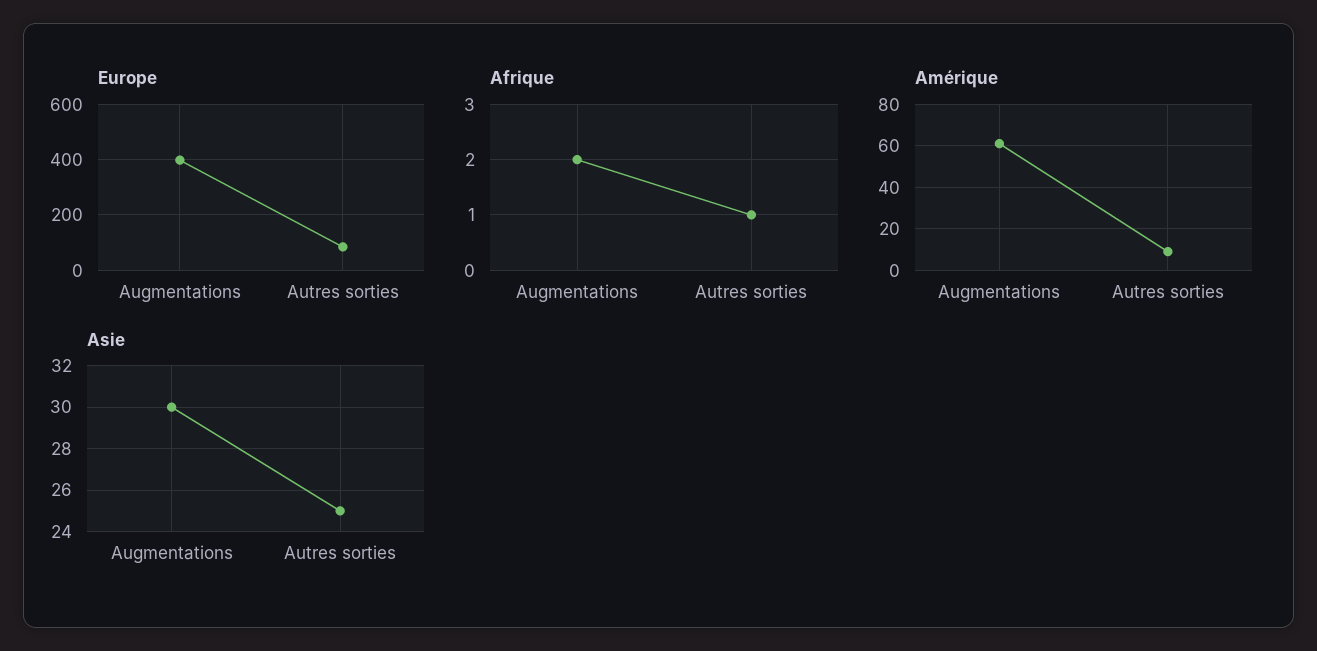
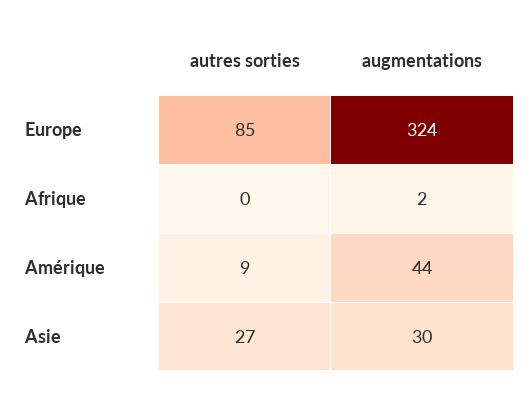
Europe, Augmentations: 400 -> 324
Afrique, Autres sorties: 1 -> 0
Amérique, Augmentations: 60 -> 44
Asie, Autres sorties: 25 -> 27

